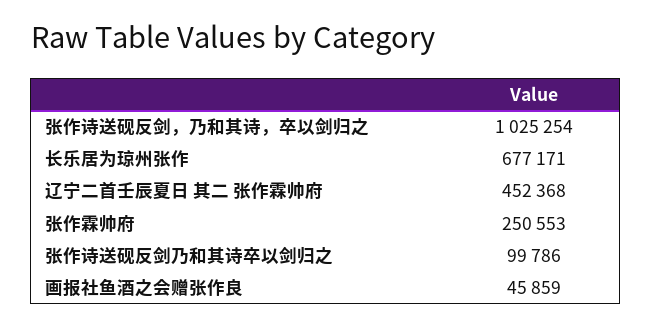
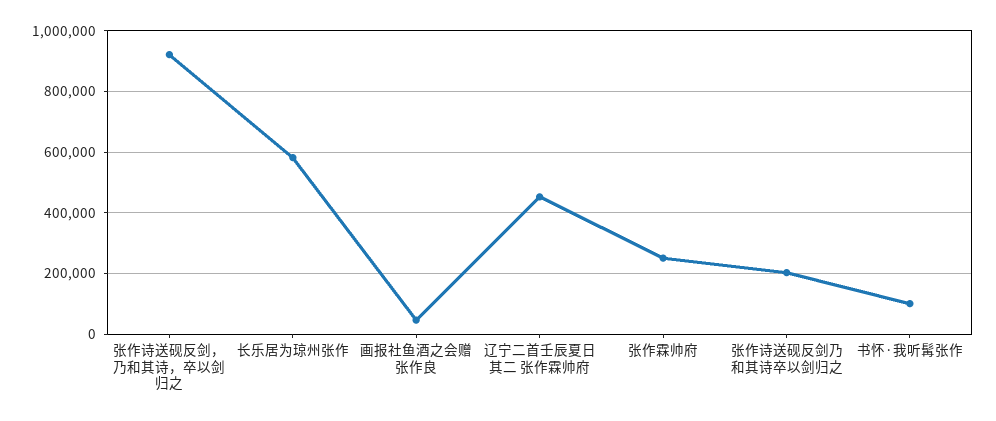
张作诗送砚反剑，乃和其诗，卒以剑归之: 1025254 -> 920000
长乐居为琼州张作: 677171 -> 580000
张作诗送砚反剑乃和其诗卒以剑归之: 99786 -> 200000
书怀·我听髯张作: none -> 100000

